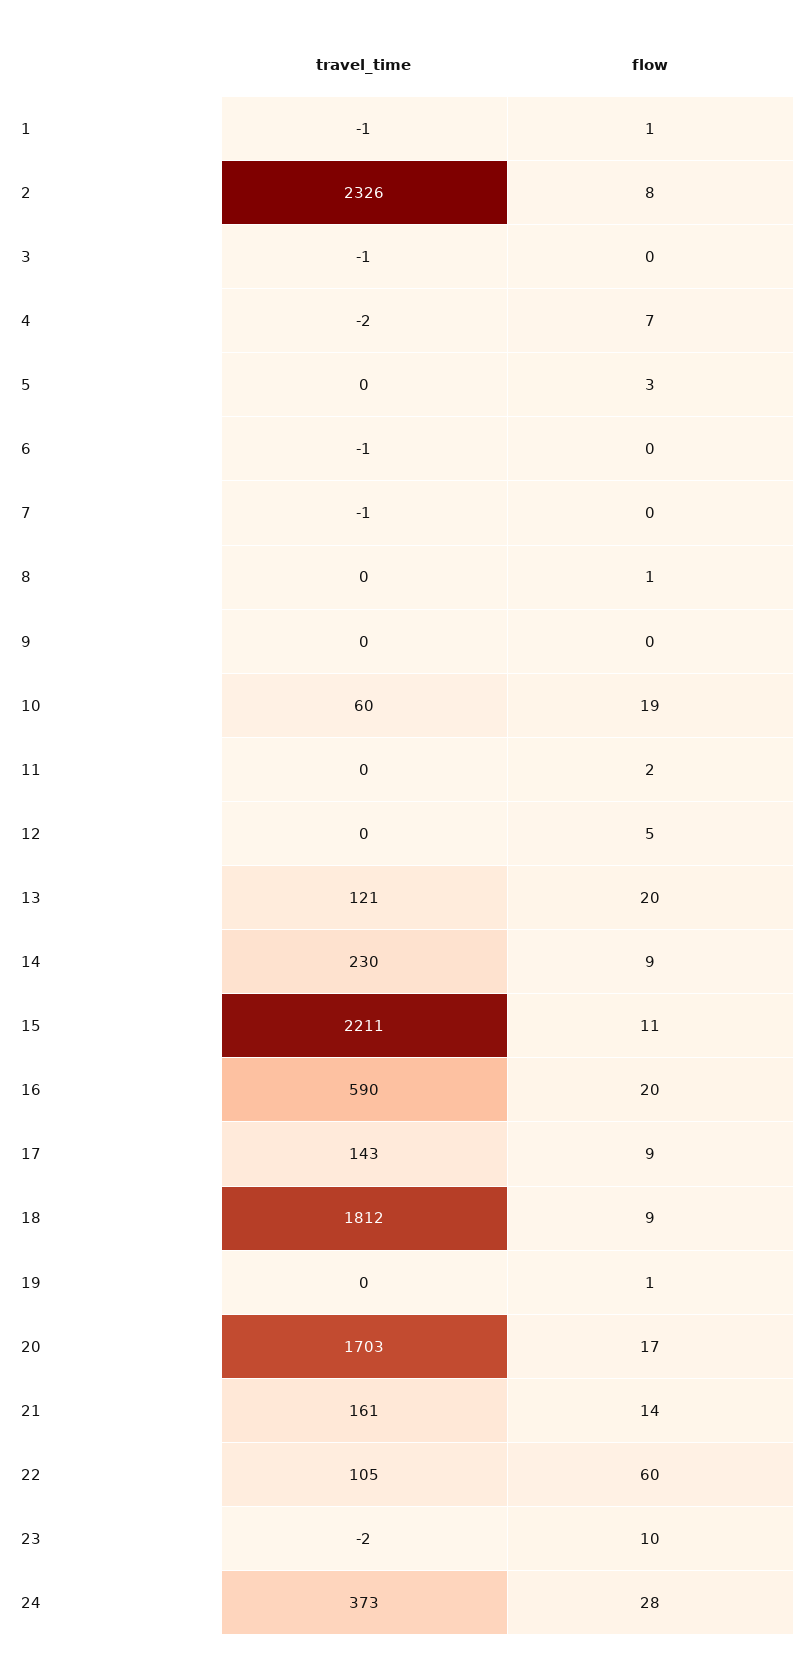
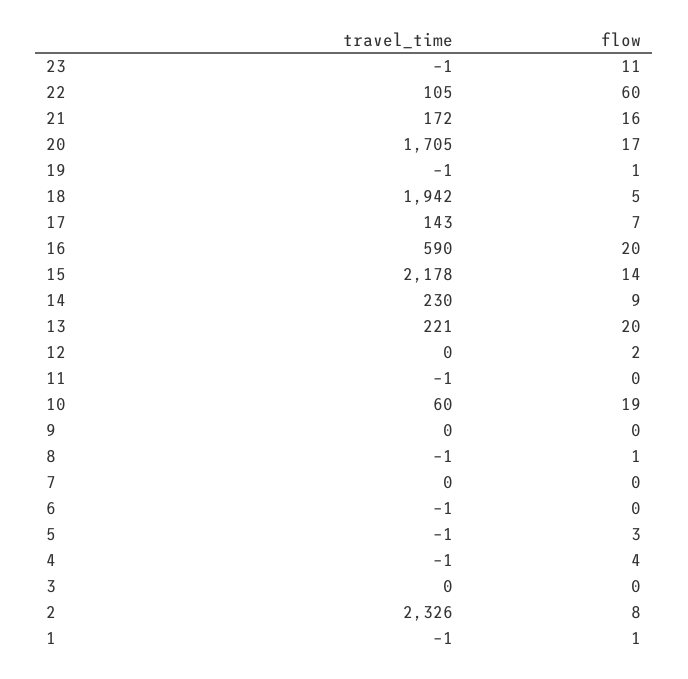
travel_time, 3: -1 -> 0
travel_time, 4: -2 -> -1
flow, 4: 7 -> 4
travel_time, 5: 0 -> -1
travel_time, 7: -1 -> 0
travel_time, 8: 0 -> -1
travel_time, 11: 0 -> -1
flow, 11: 2 -> 0
flow, 12: 5 -> 2
travel_time, 13: 121 -> 221
travel_time, 15: 2211 -> 2178
flow, 15: 11 -> 14
flow, 17: 9 -> 7
travel_time, 18: 1812 -> 1942
flow, 18: 9 -> 5
travel_time, 19: 0 -> -1
travel_time, 20: 1703 -> 1705
travel_time, 21: 161 -> 172
flow, 21: 14 -> 16
travel_time, 23: -2 -> -1
flow, 23: 10 -> 11
travel_time, 24: 373 -> none
flow, 24: 28 -> none

